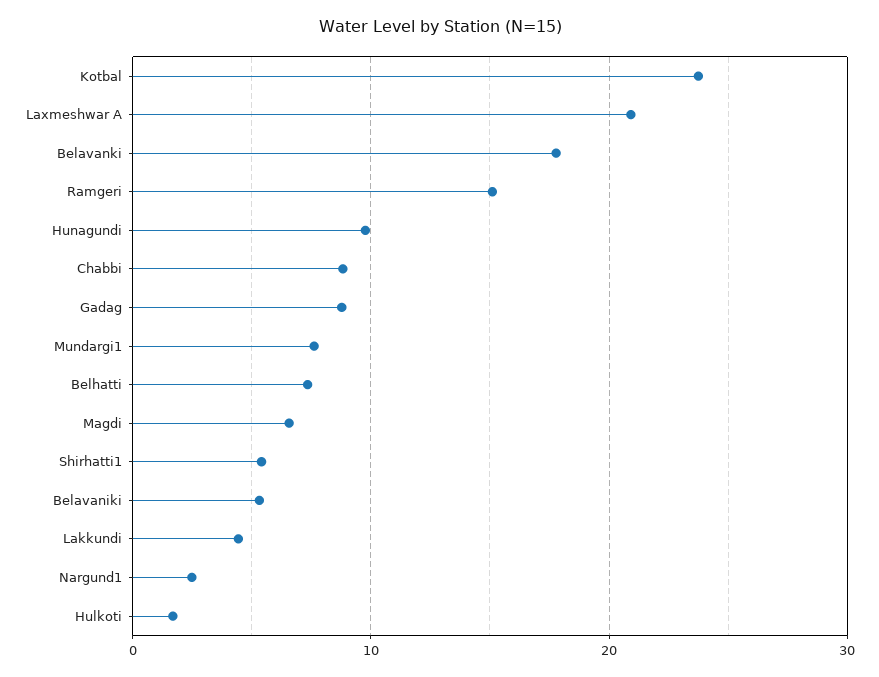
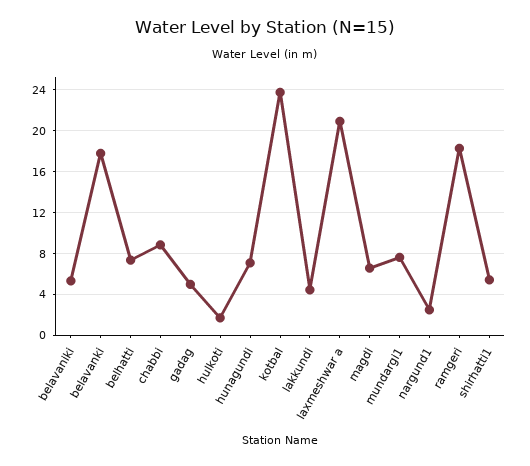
Ramgeri: 15 -> 18
Hunagundi: 10 -> 7
Gadag: 9 -> 5

